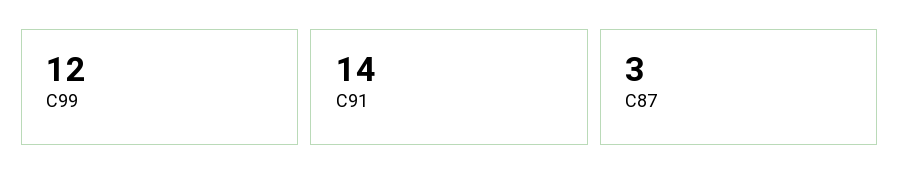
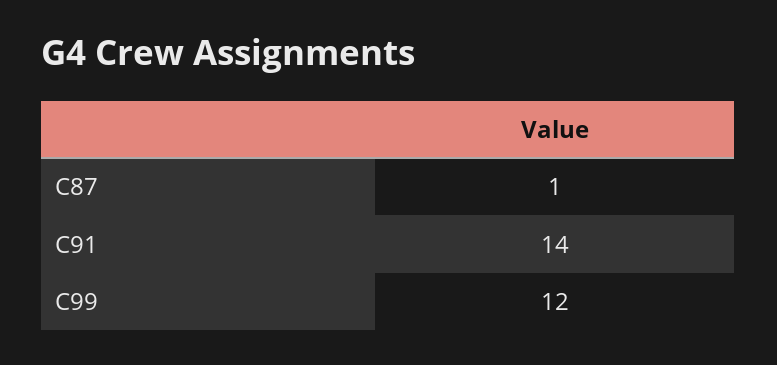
C87: 3 -> 1

